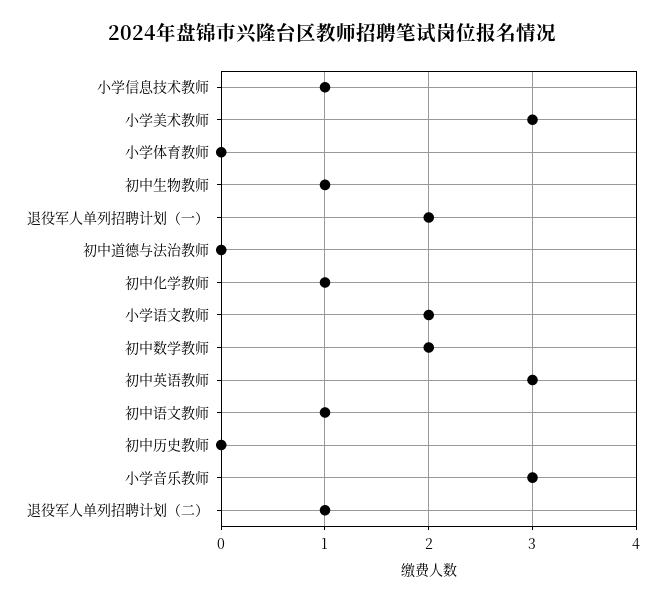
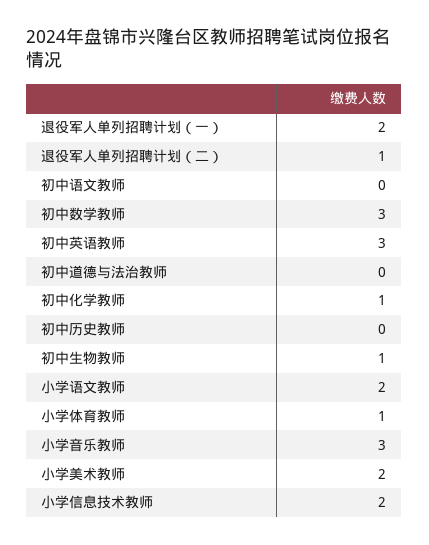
小学信息技术教师: 1 -> 2
小学美术教师: 3 -> 2
小学体育教师: 0 -> 1
初中数学教师: 2 -> 3
初中语文教师: 1 -> 0

